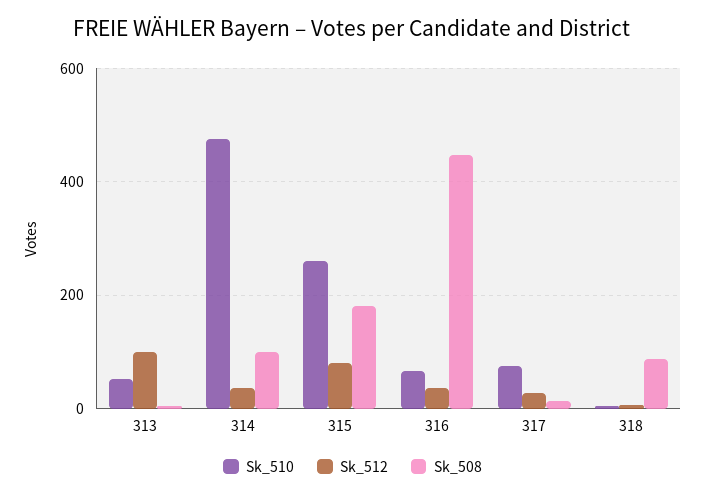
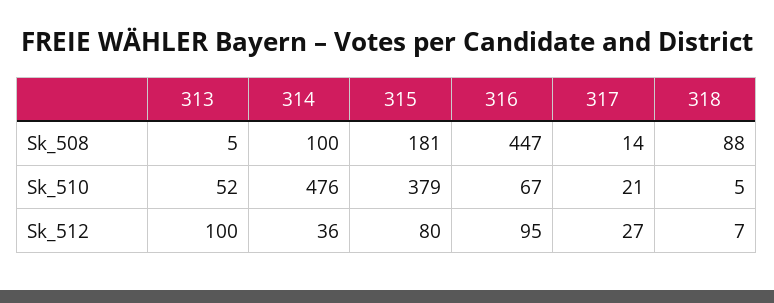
Sk_510, 315: 260 -> 379
Sk_512, 316: 40 -> 95
Sk_510, 317: 80 -> 21

